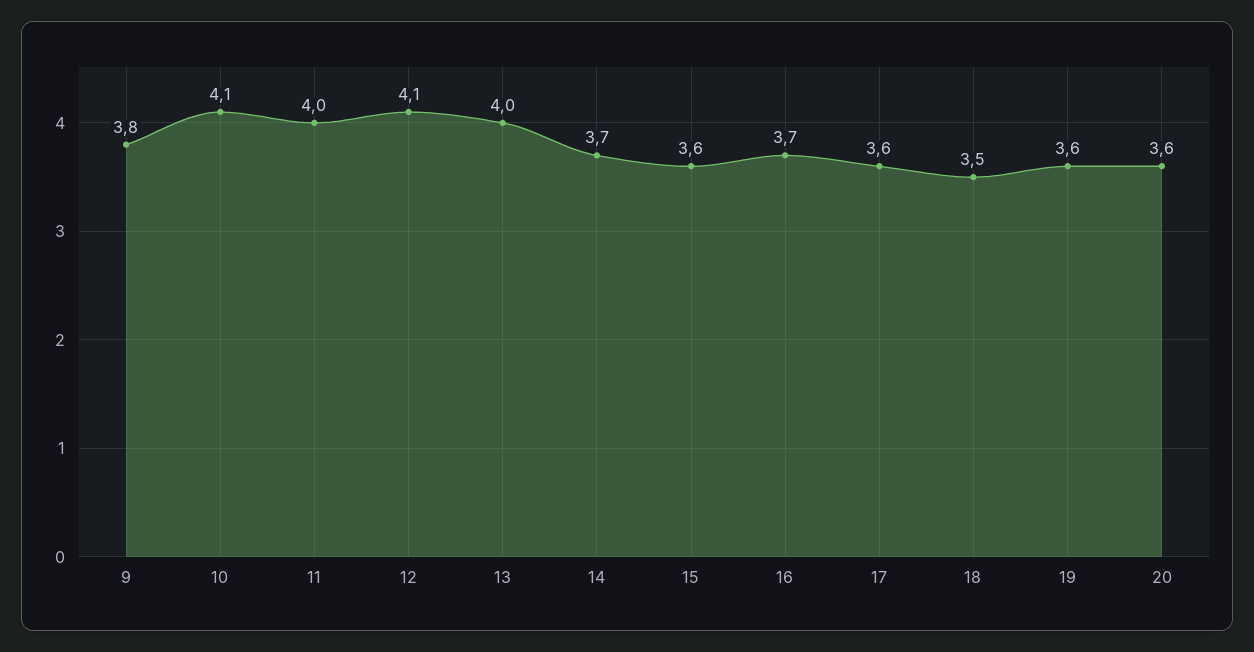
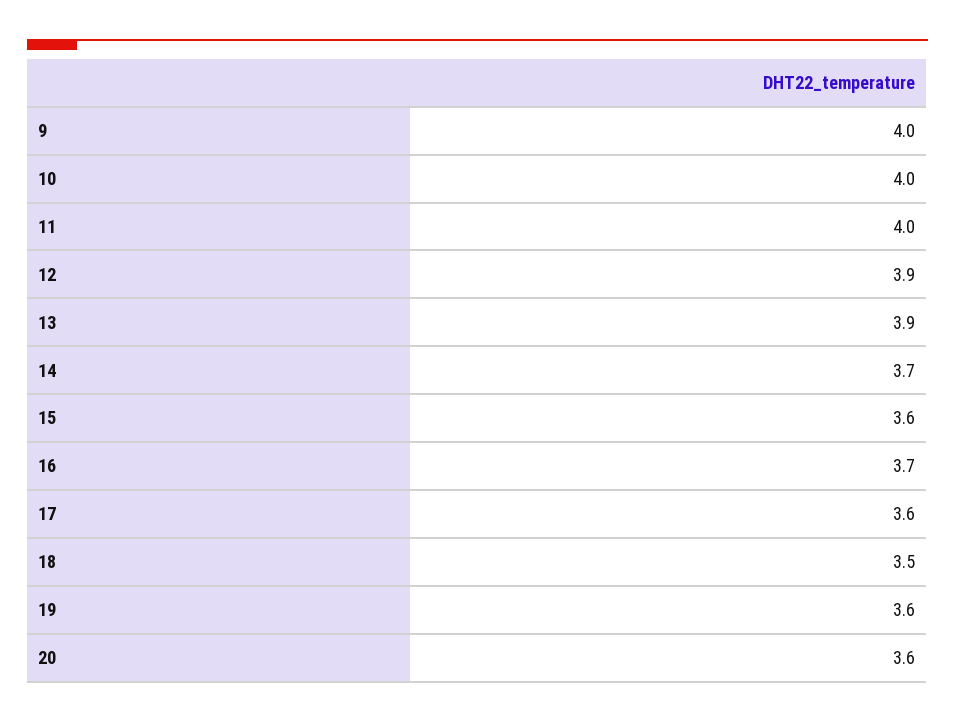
9: 3.8 -> 4
10: 4.1 -> 4
12: 4.1 -> 3.9
13: 4 -> 3.9

